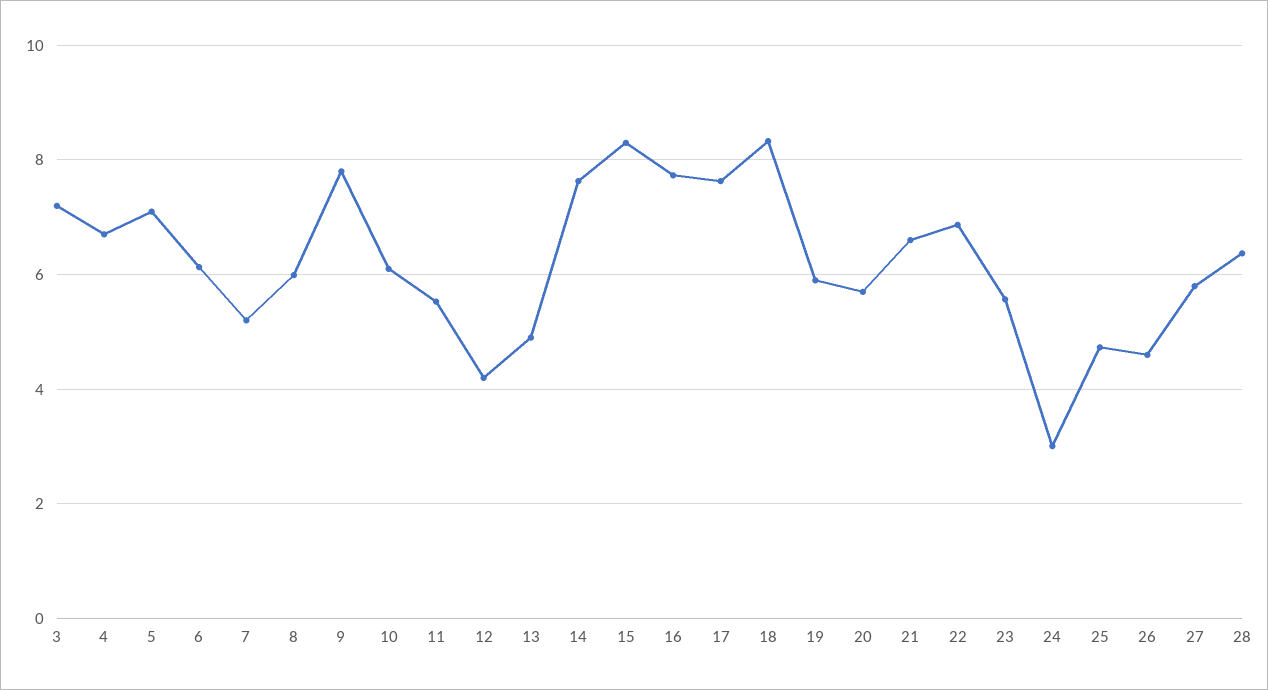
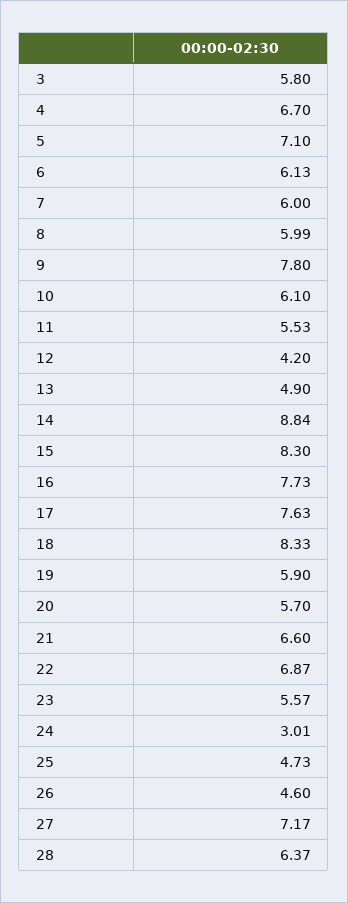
3: 7.2 -> 5.8
7: 5.2 -> 6
14: 7.6 -> 8.84
27: 5.8 -> 7.17

